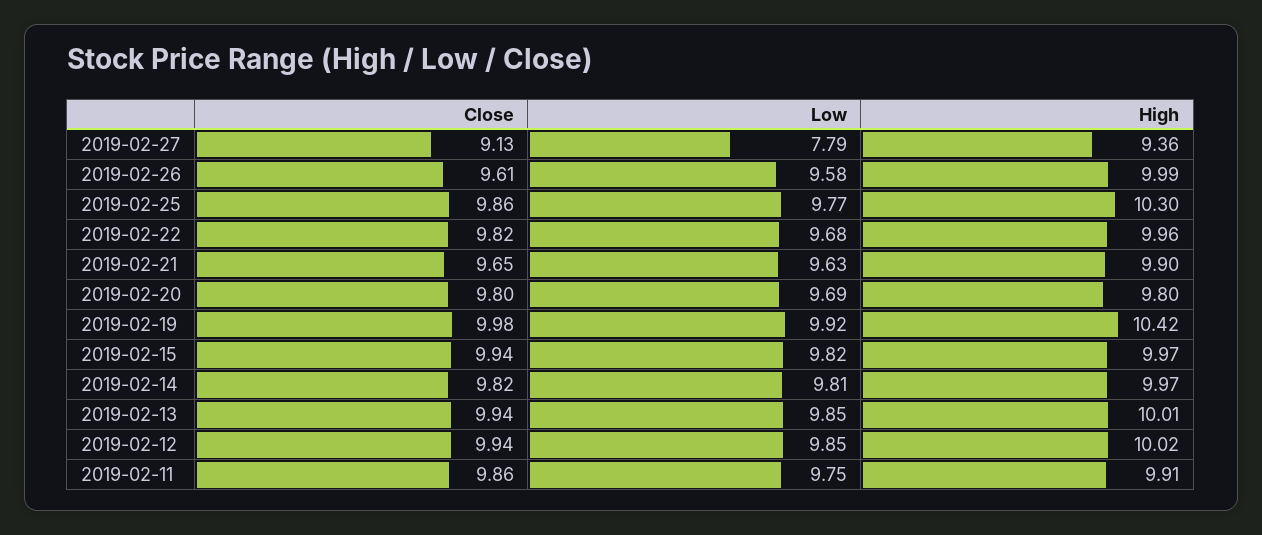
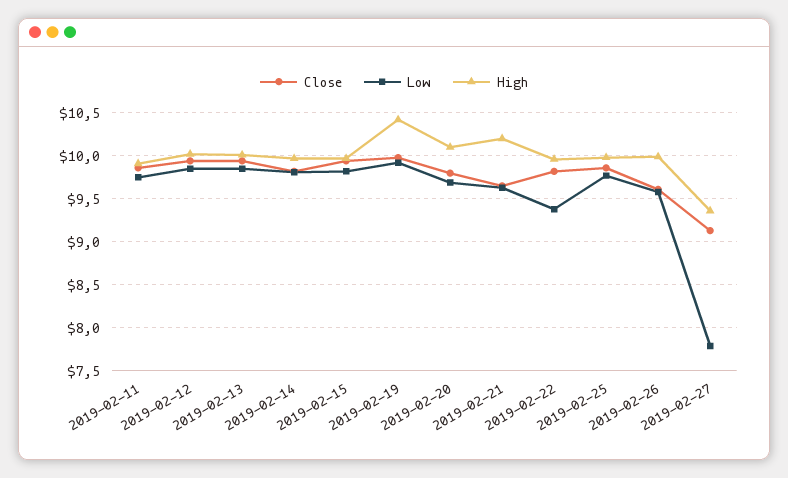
High, 2019-02-25: 10.3 -> 10
Low, 2019-02-22: 9.68 -> 9.4
High, 2019-02-21: 9.9 -> 10.2
High, 2019-02-20: 9.8 -> 10.1

